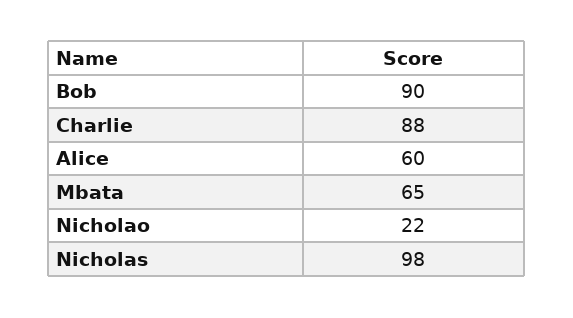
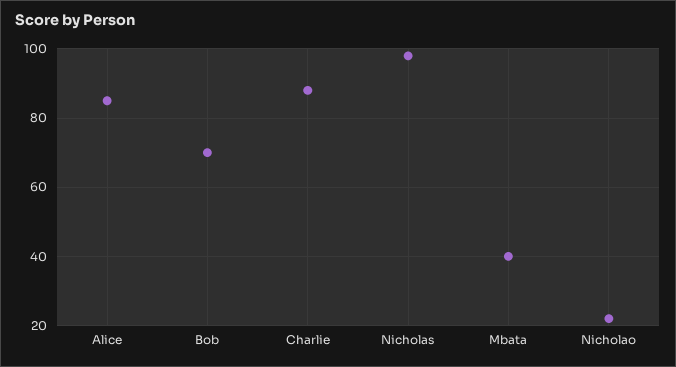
Bob: 90 -> 70
Alice: 60 -> 85
Mbata: 65 -> 40

